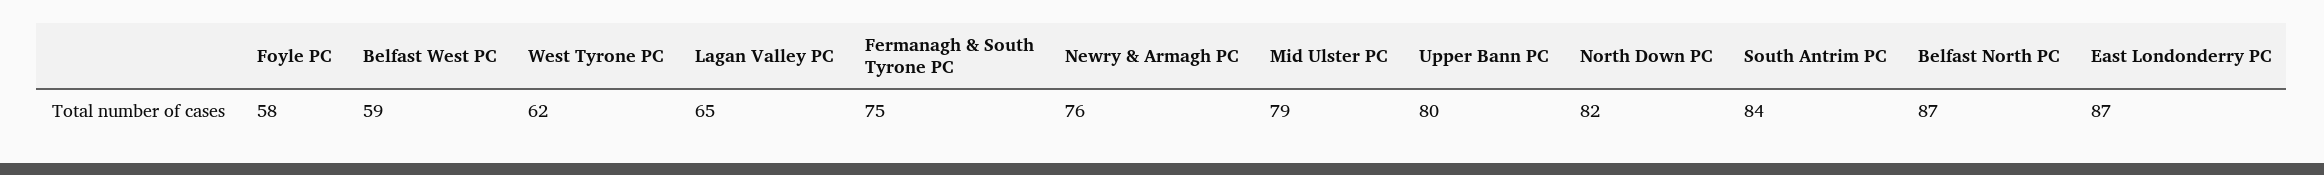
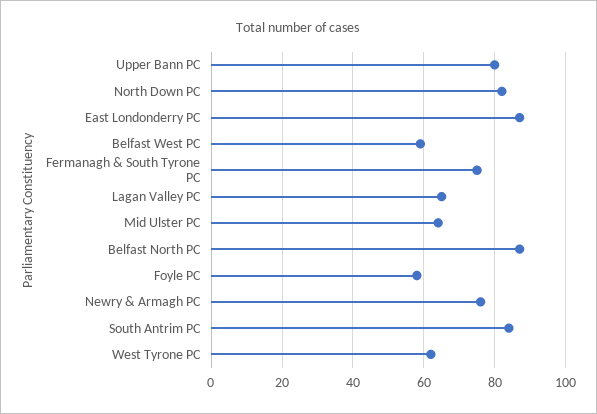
Mid Ulster PC: 79 -> 65

